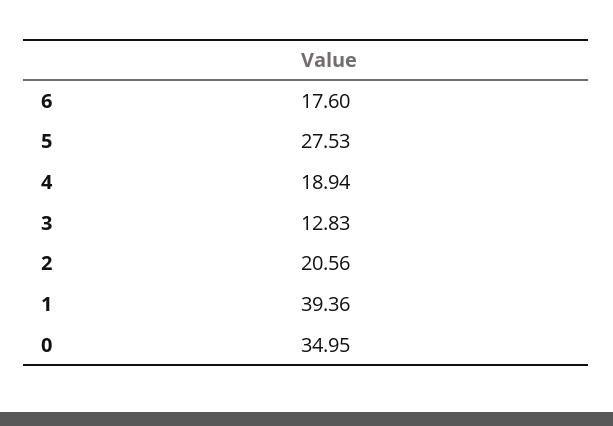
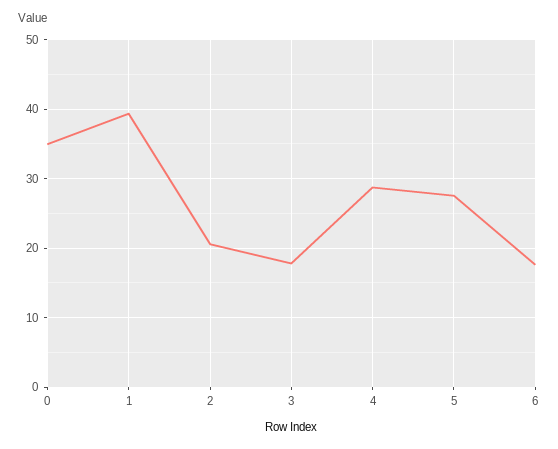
4: 18.94 -> 29
3: 12.83 -> 18

